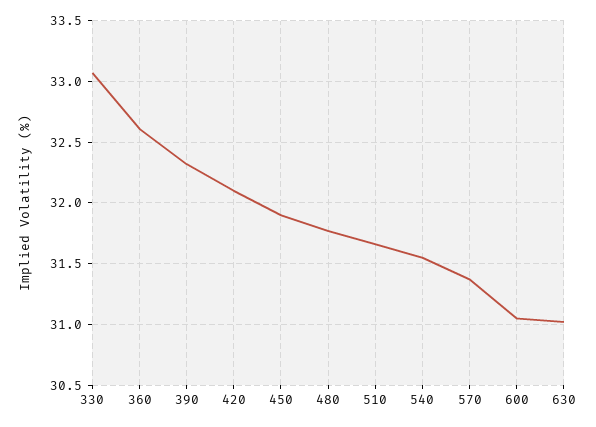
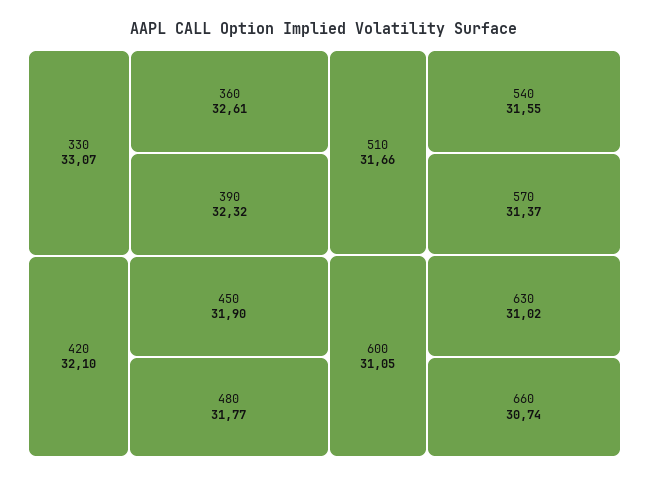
660: none -> 30.74

